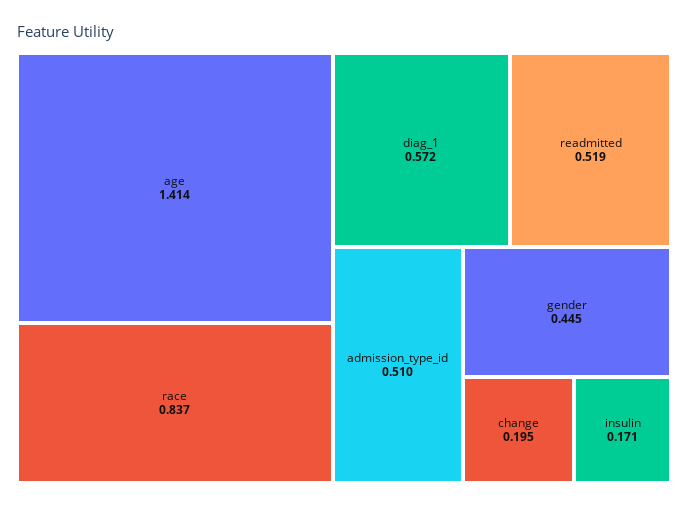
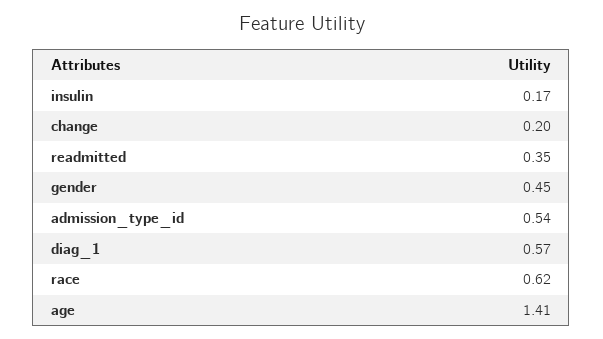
race: 0.837 -> 0.62
readmitted: 0.519 -> 0.35
admission_type_id: 0.51 -> 0.54

